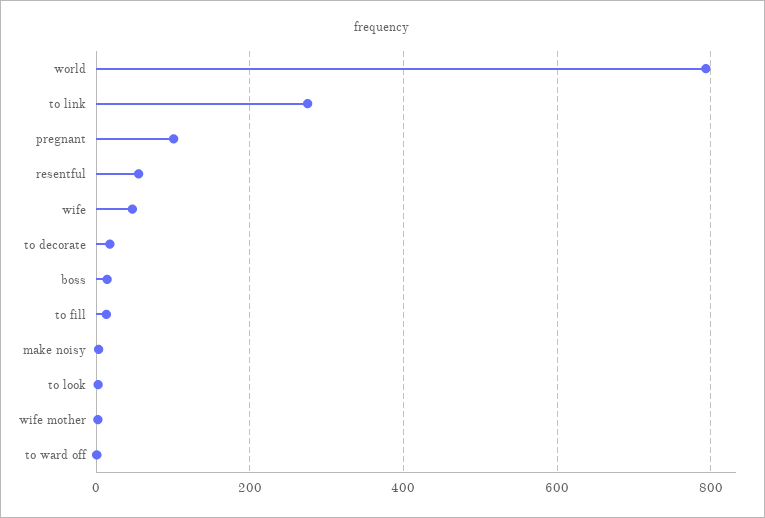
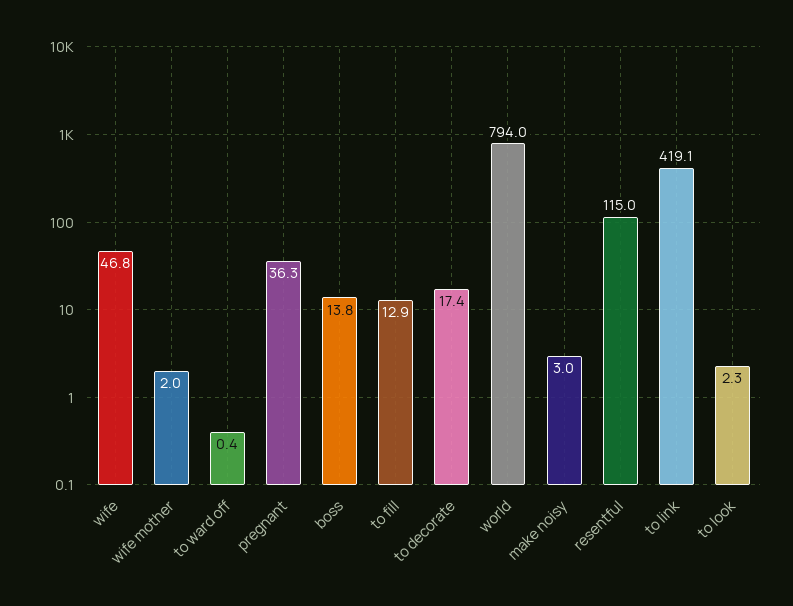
to link: 280 -> 419.1
pregnant: 100 -> 36.3
resentful: 60 -> 115

